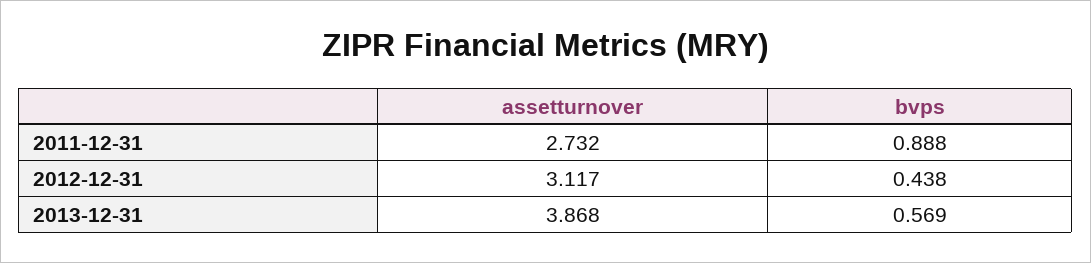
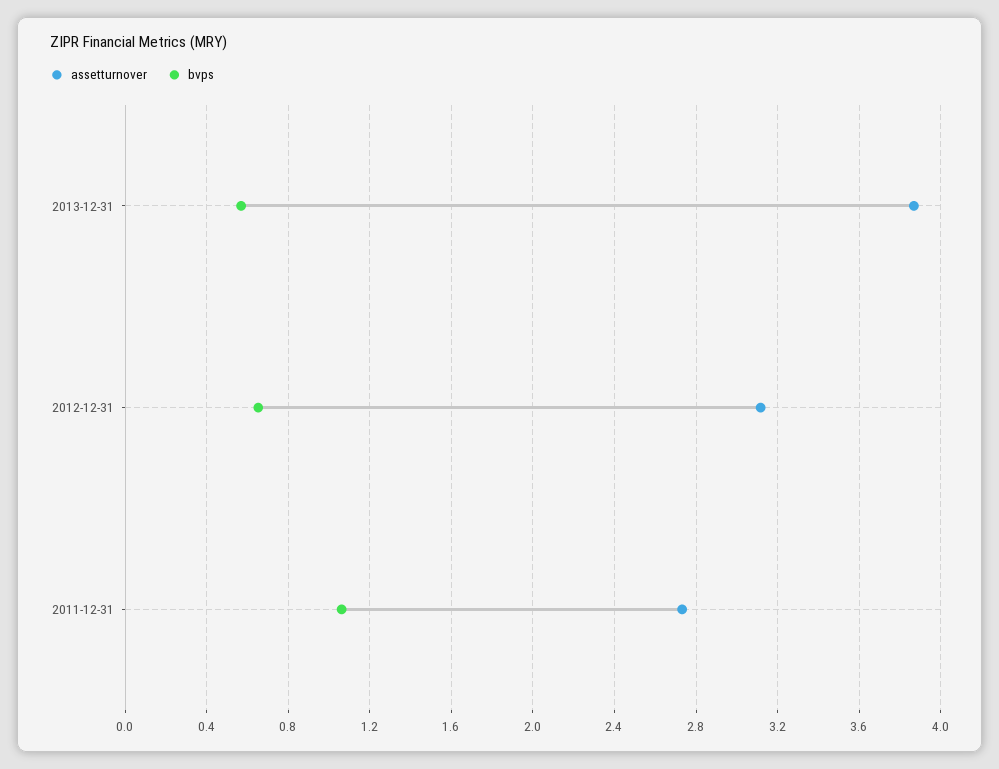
bvps, 2011-12-31: 0.888 -> 1.05
bvps, 2012-12-31: 0.438 -> 0.65

